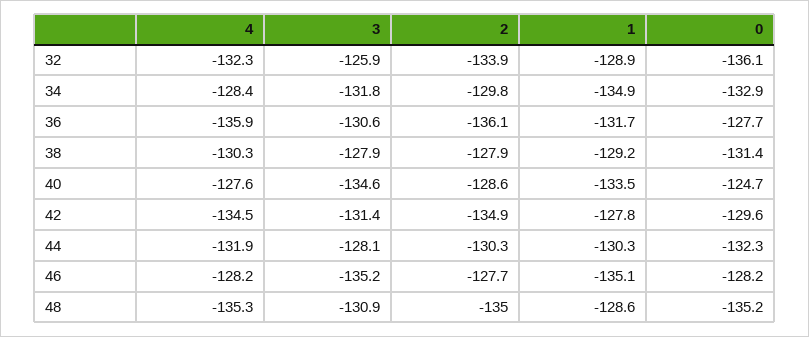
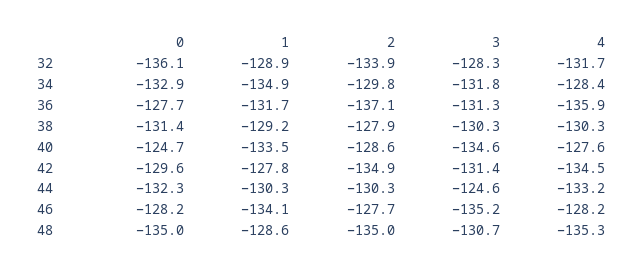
4, 32: -132.3 -> -131.7
3, 32: -125.9 -> -128.3
3, 36: -130.6 -> -131.3
2, 36: -136.1 -> -137.1
3, 38: -127.9 -> -130.3
4, 44: -131.9 -> -133.2
3, 44: -128.1 -> -124.6
1, 46: -135.1 -> -134.1
3, 48: -130.9 -> -130.7
0, 48: -135.2 -> -135

